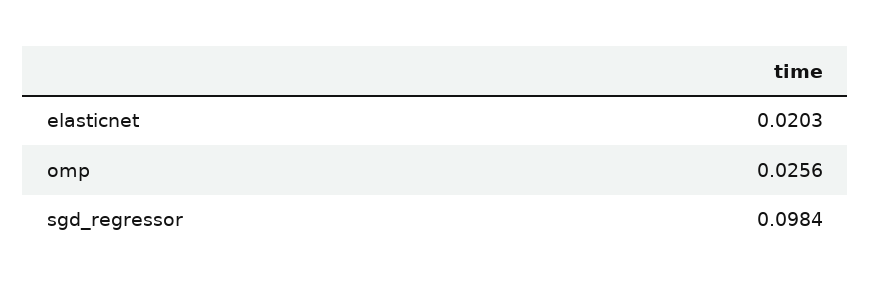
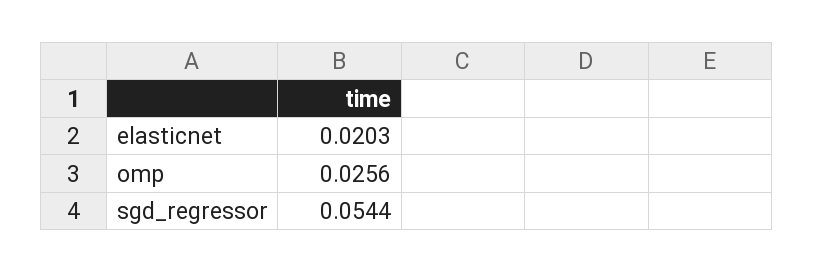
sgd_regressor: 0.0984 -> 0.0544

